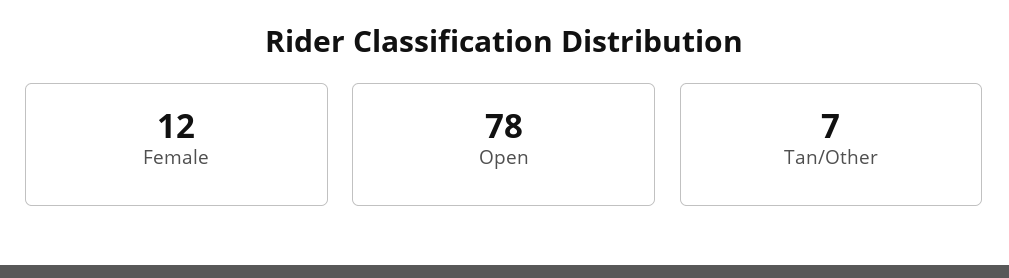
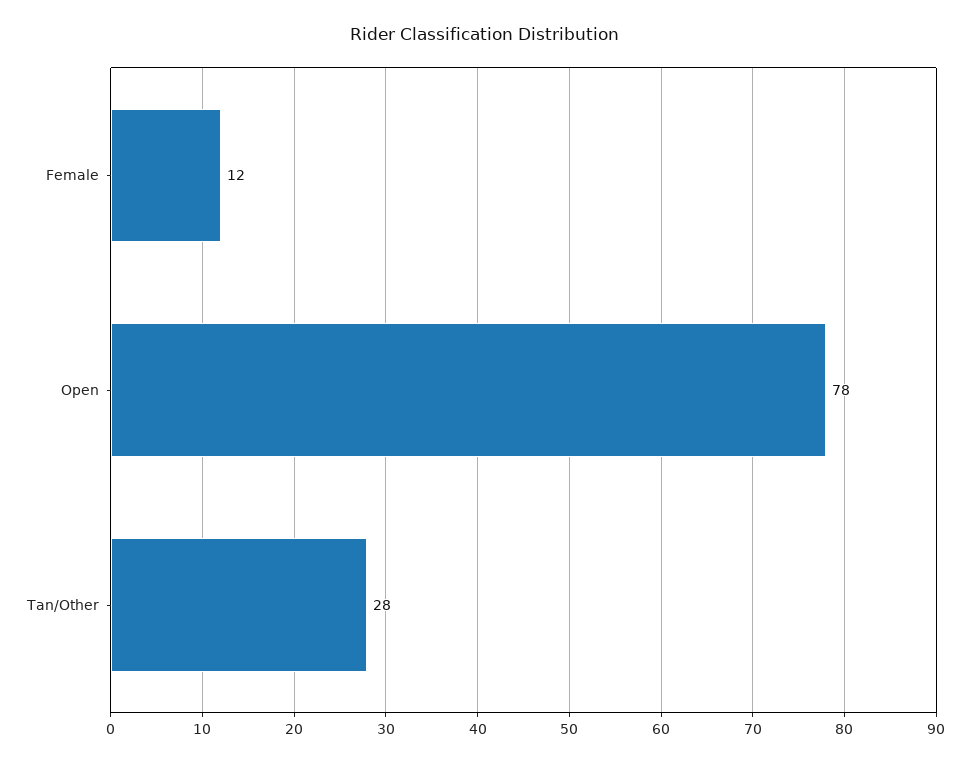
Tan/Other: 7 -> 28

